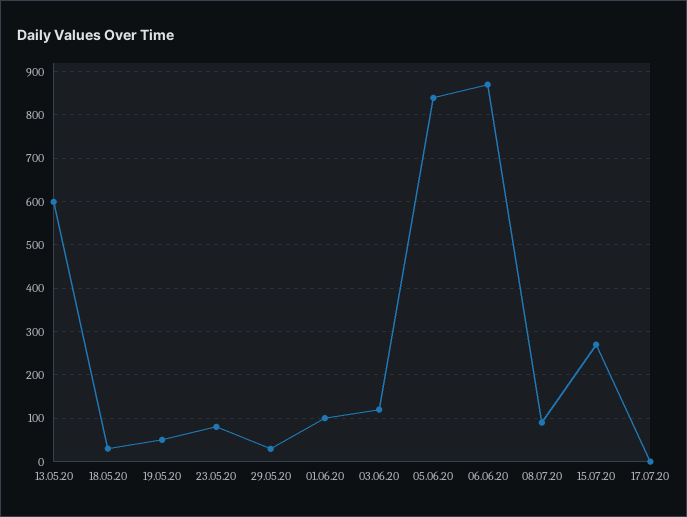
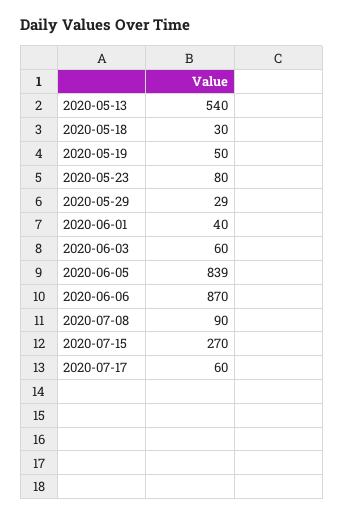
13.05.20: 600 -> 540
01.06.20: 100 -> 40
03.06.20: 120 -> 60
17.07.20: 0 -> 60

